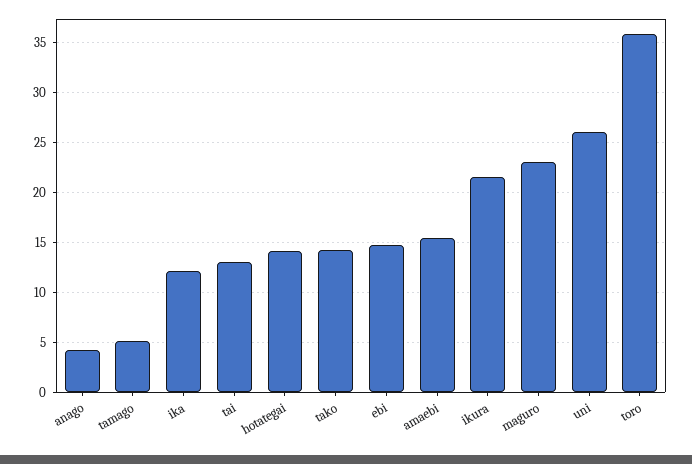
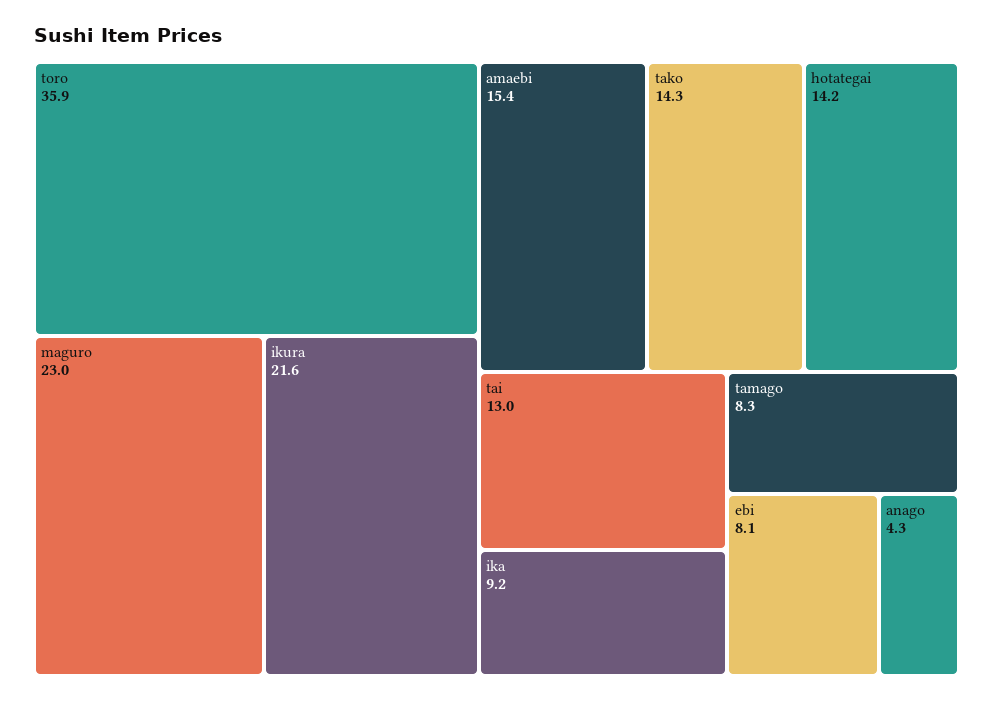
tamago: 5 -> 8.3
ika: 12 -> 9.2
ebi: 15 -> 8.1
uni: 26 -> none

